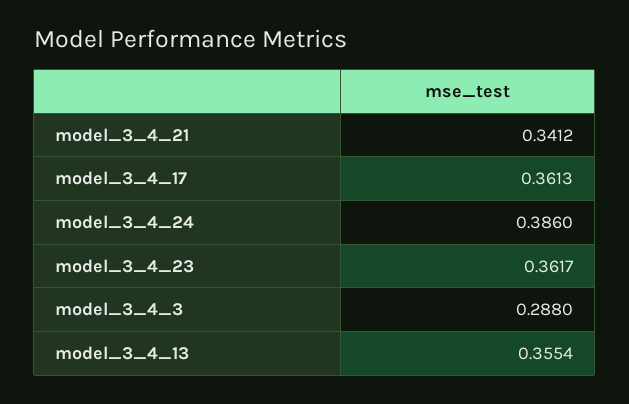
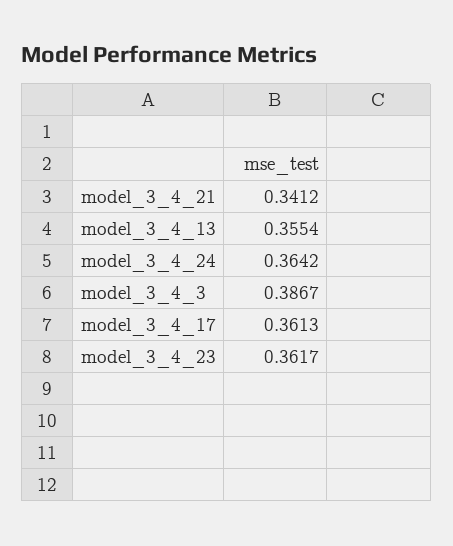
model_3_4_24: 0.386 -> 0.3642
model_3_4_3: 0.288 -> 0.3867

